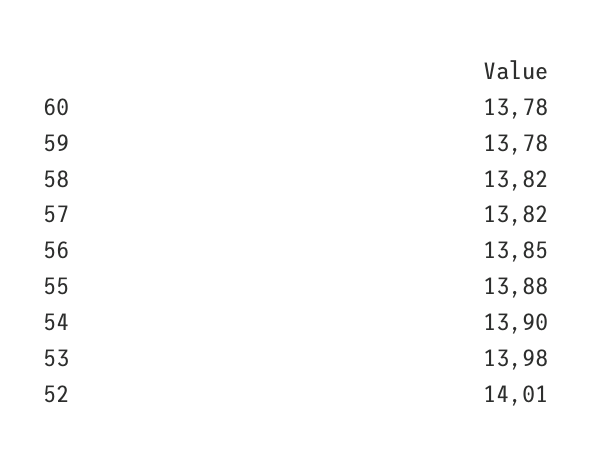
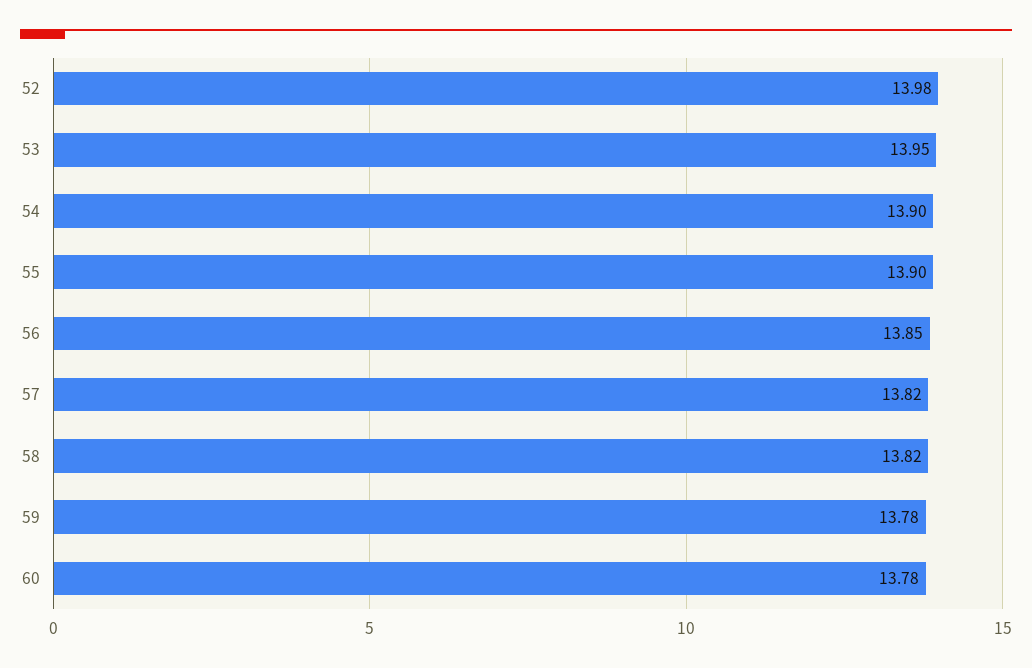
55: 13.88 -> 13.9
53: 13.98 -> 13.95
52: 14.01 -> 13.98

